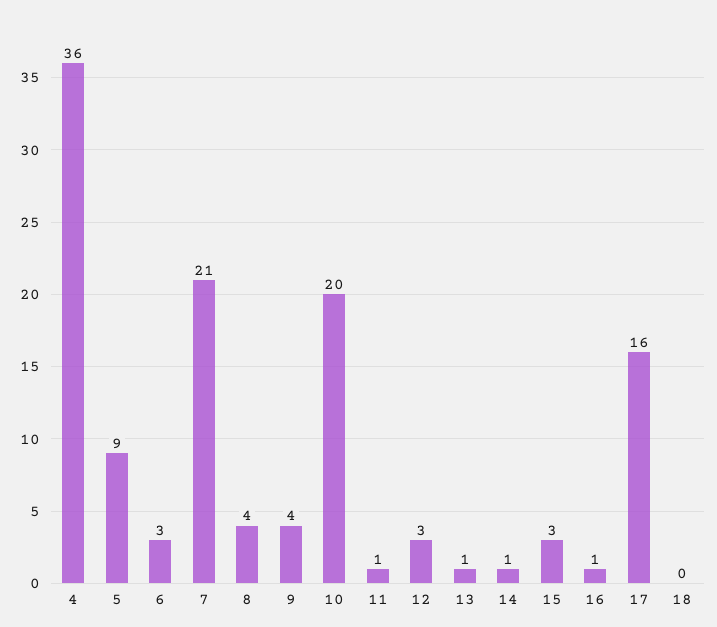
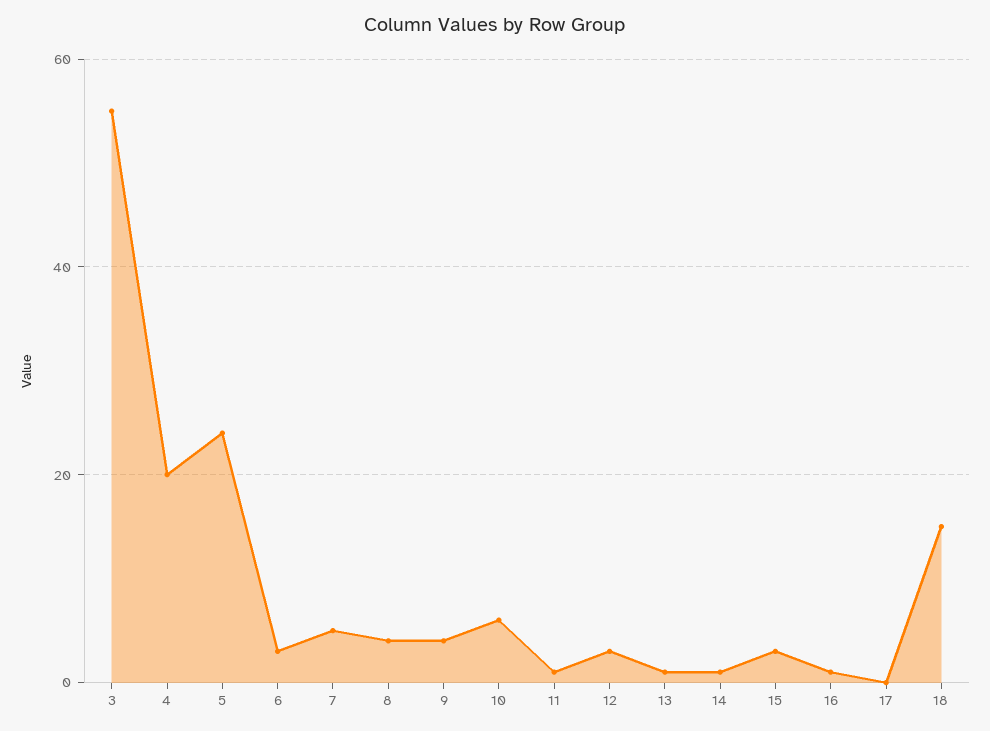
4: 36 -> 20
5: 9 -> 25
7: 21 -> 5
10: 20 -> 5
17: 16 -> 0
18: 0 -> 15
3: none -> 55

